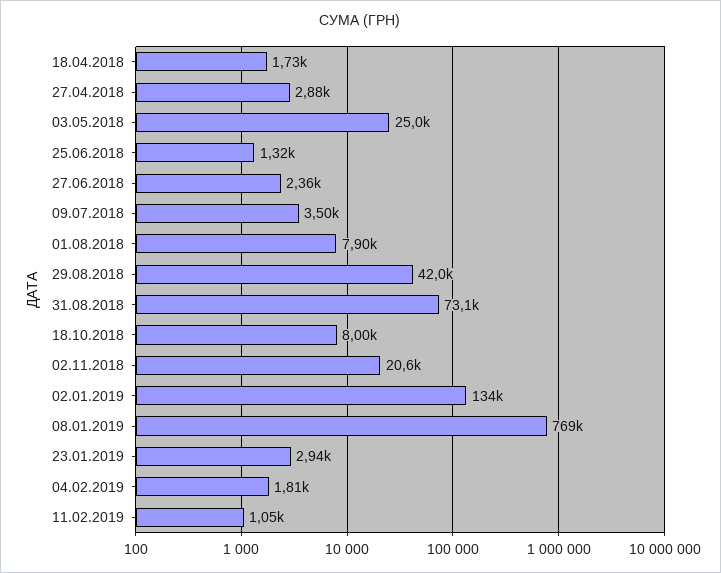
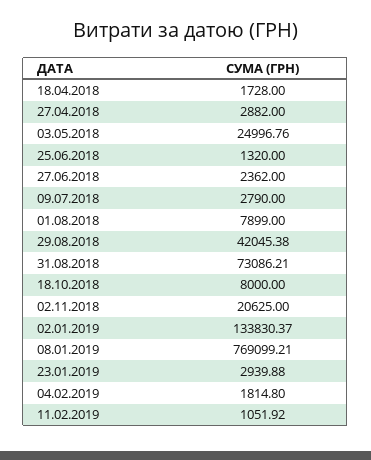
09.07.2018: 3500 -> 2790

